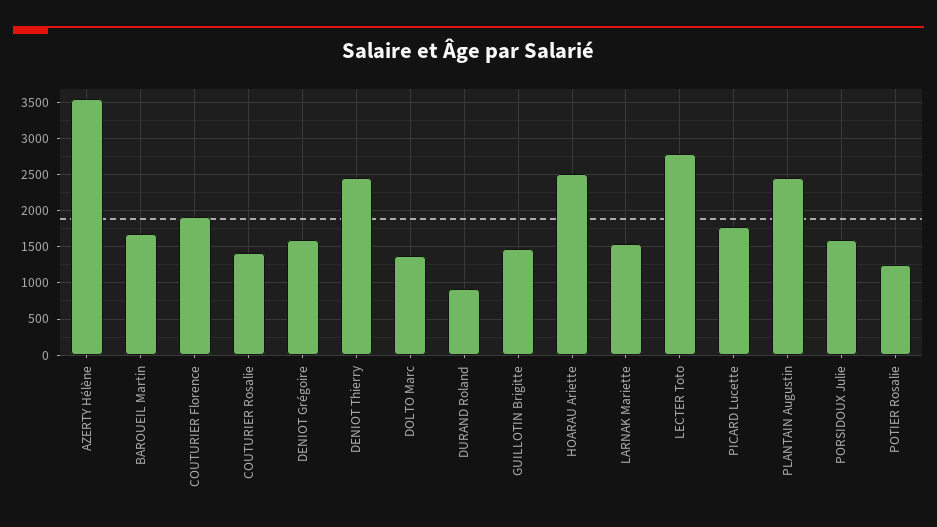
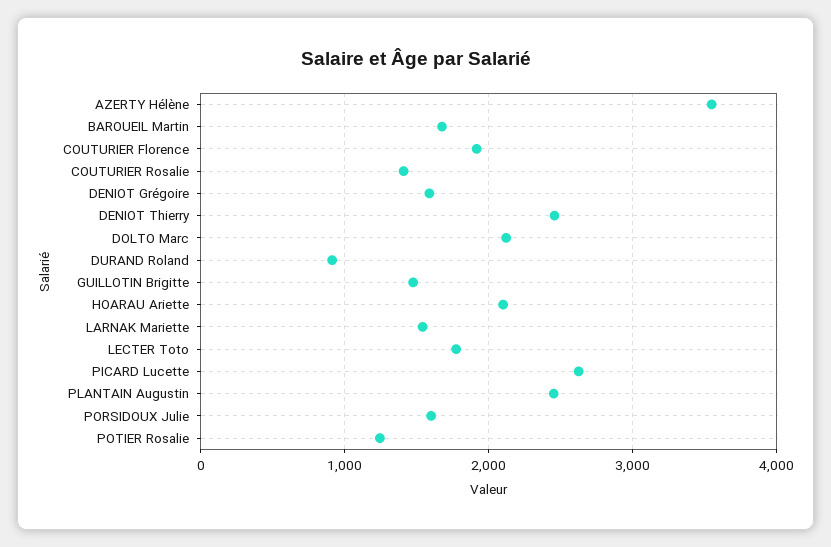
DOLTO Marc: 1400 -> 2100
HOARAU Ariette: 2500 -> 2100
LECTER Toto: 2800 -> 1800
PICARD Lucette: 1800 -> 2600

